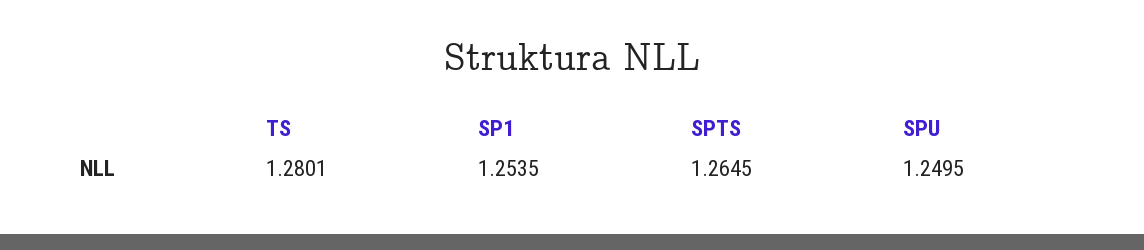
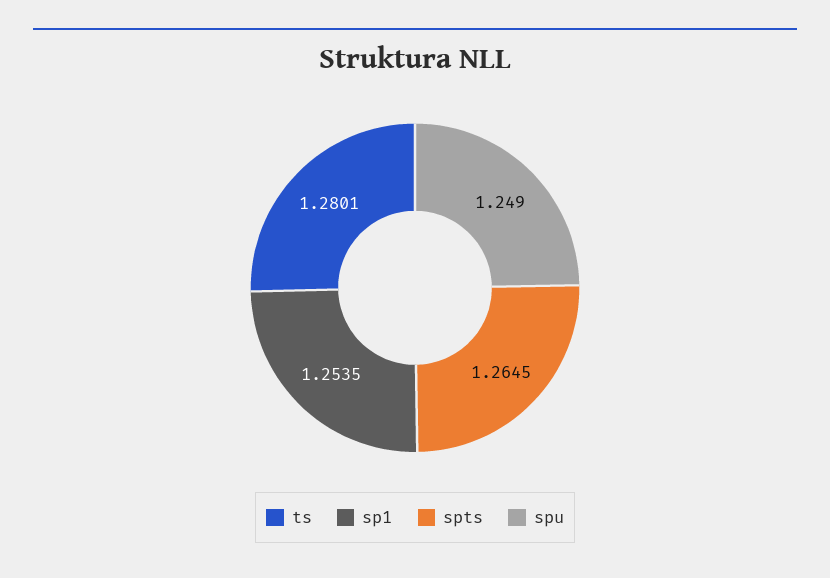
SPU: 1.2495 -> 1.249

